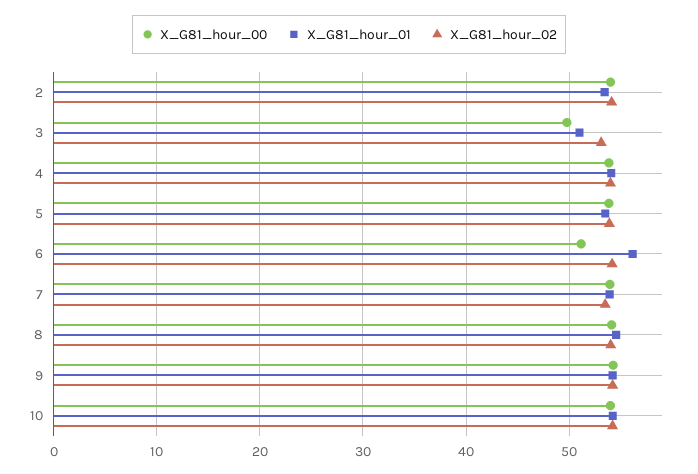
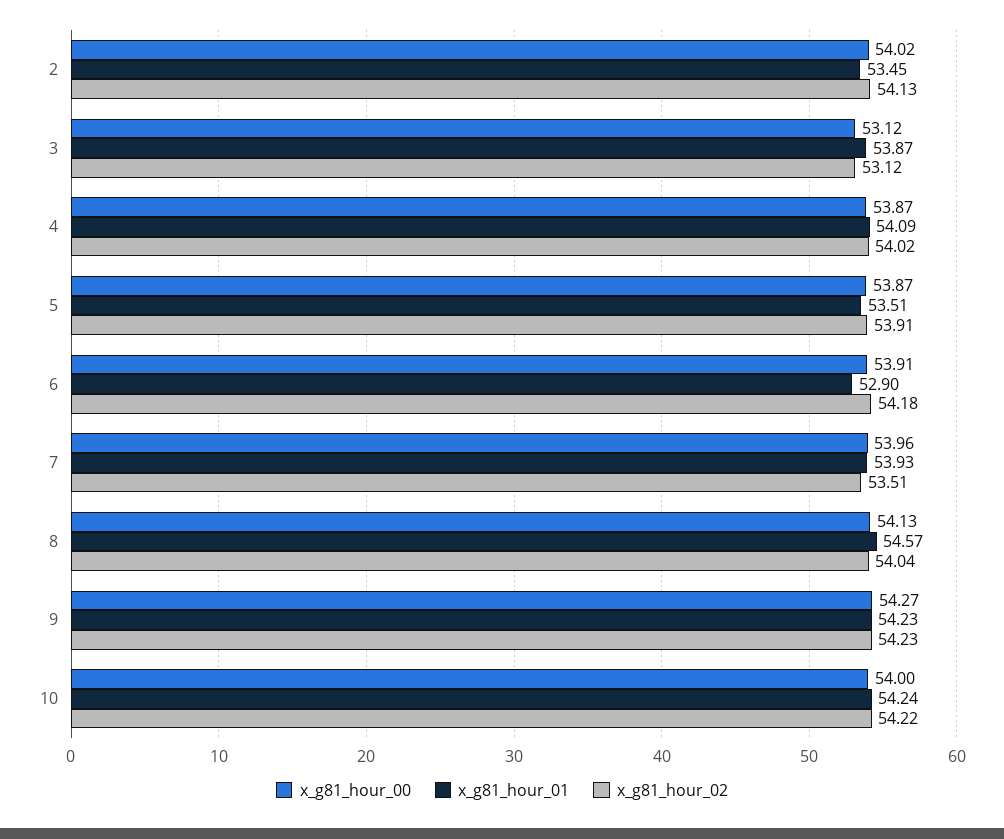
X_G81_hour_00, 3: 50 -> 53.12
X_G81_hour_01, 3: 51 -> 53.87
X_G81_hour_00, 6: 51 -> 53.91
X_G81_hour_01, 6: 56 -> 52.9

